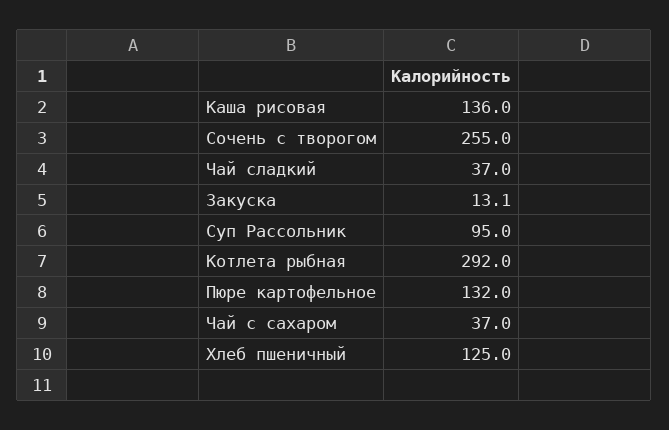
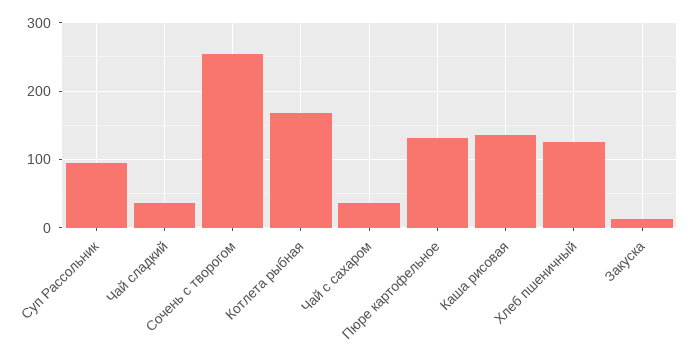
Котлета рыбная: 292 -> 170

